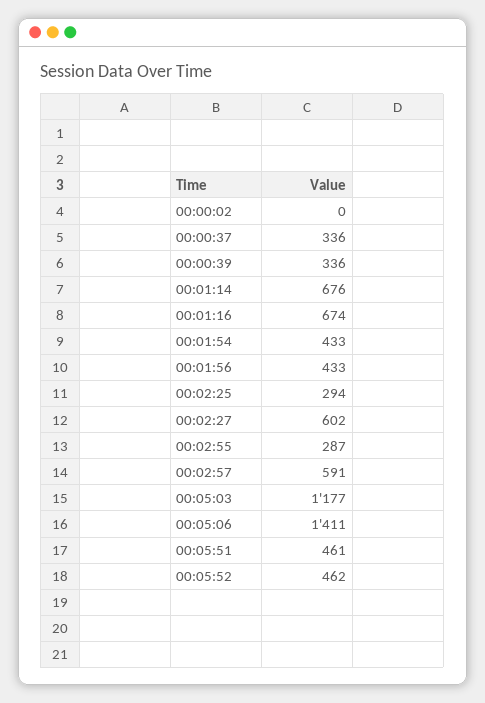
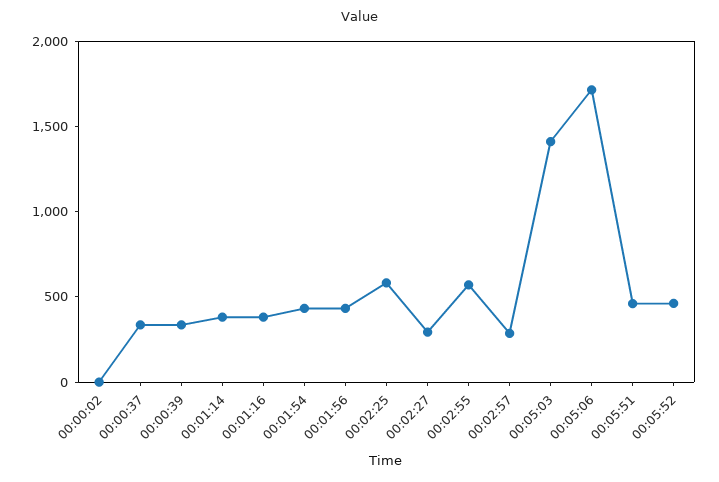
00:01:14: 676 -> 400
00:01:16: 674 -> 400
00:02:25: 294 -> 600
00:02:27: 602 -> 300
00:02:55: 287 -> 600
00:02:57: 591 -> 300
00:05:03: 1177 -> 1400
00:05:06: 1411 -> 1700

